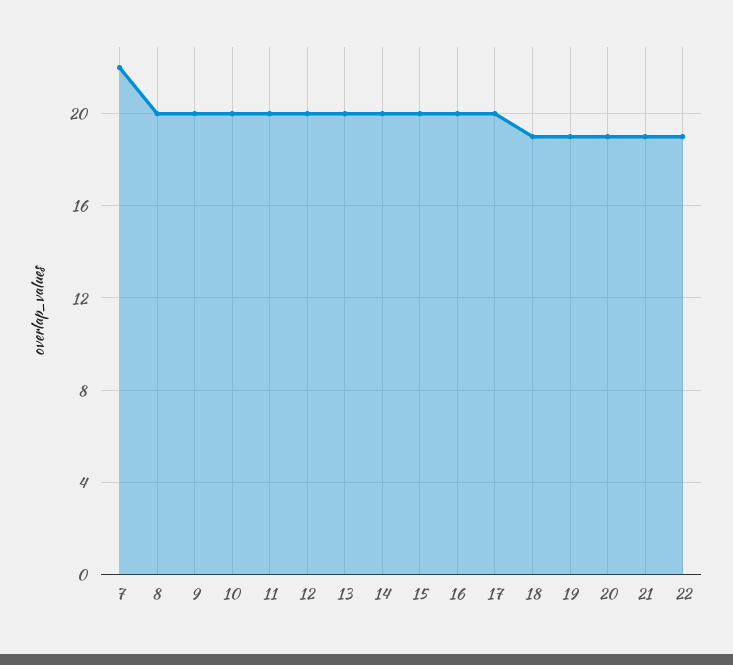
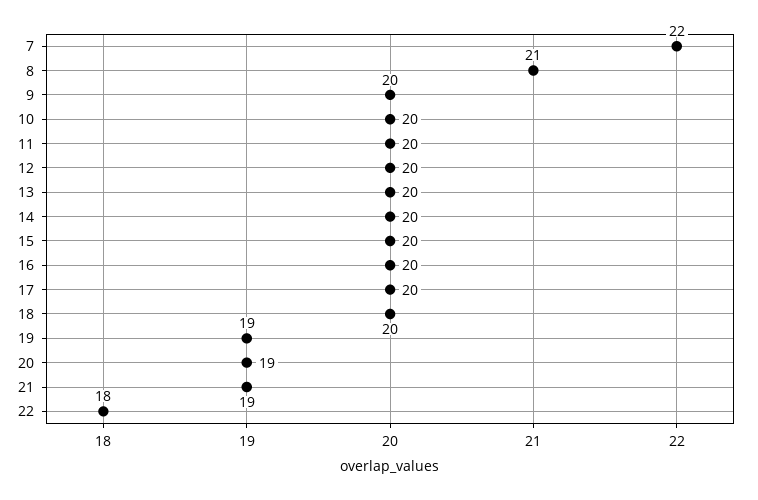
8: 20 -> 21
18: 19 -> 20
22: 19 -> 18

